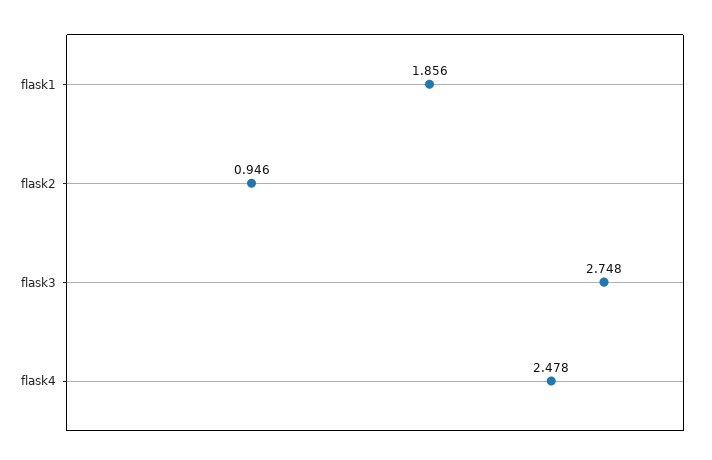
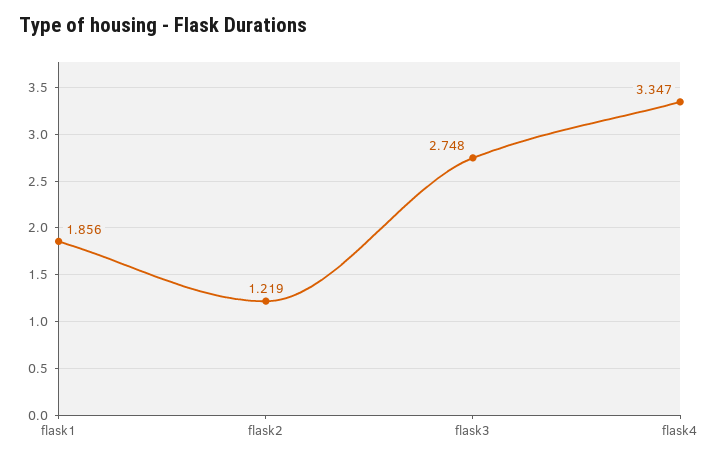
flask2: 0.946 -> 1.219
flask4: 2.478 -> 3.347

